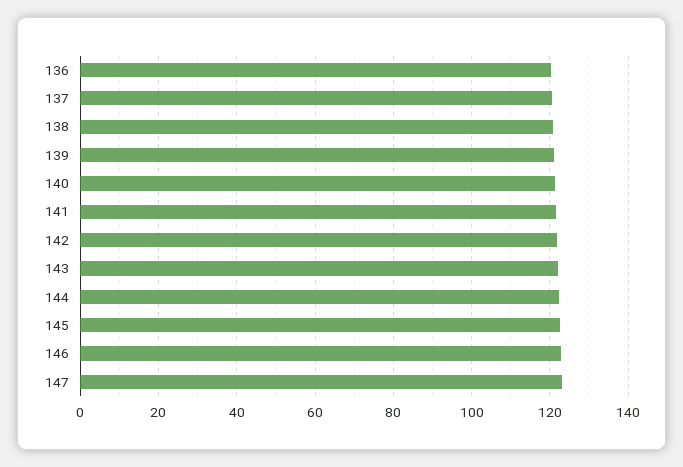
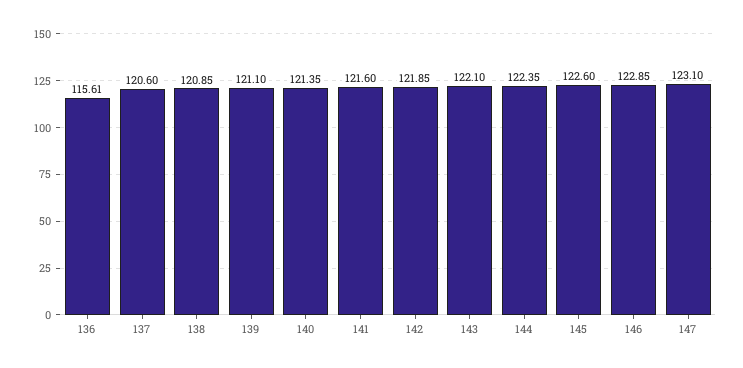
136: 120 -> 115.61

